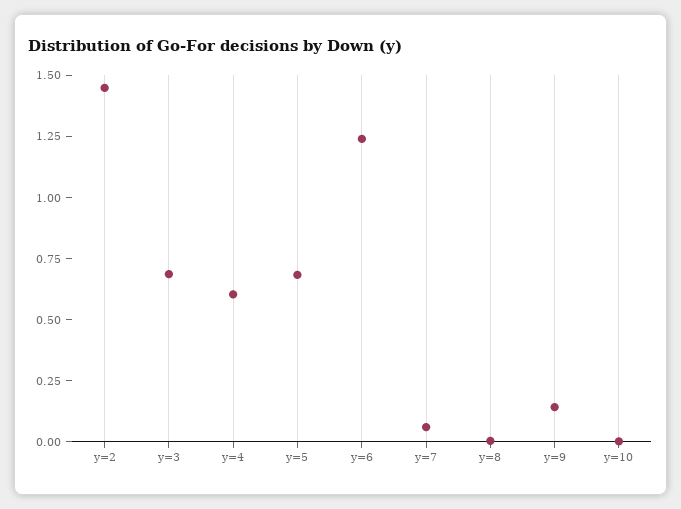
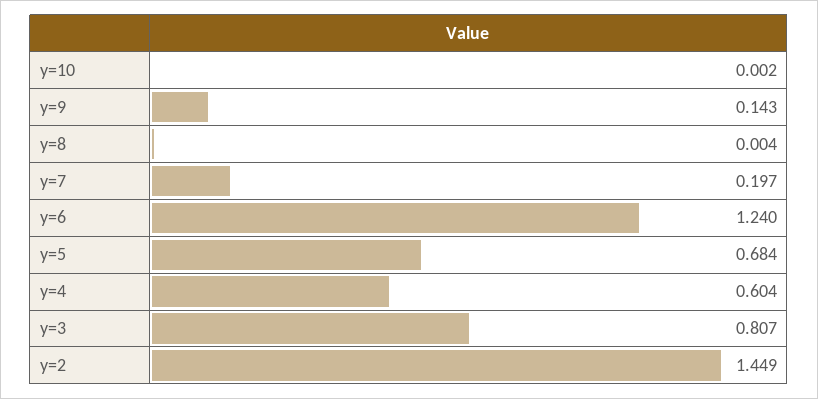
y=3: 0.7 -> 0.807
y=7: 0.05 -> 0.197

